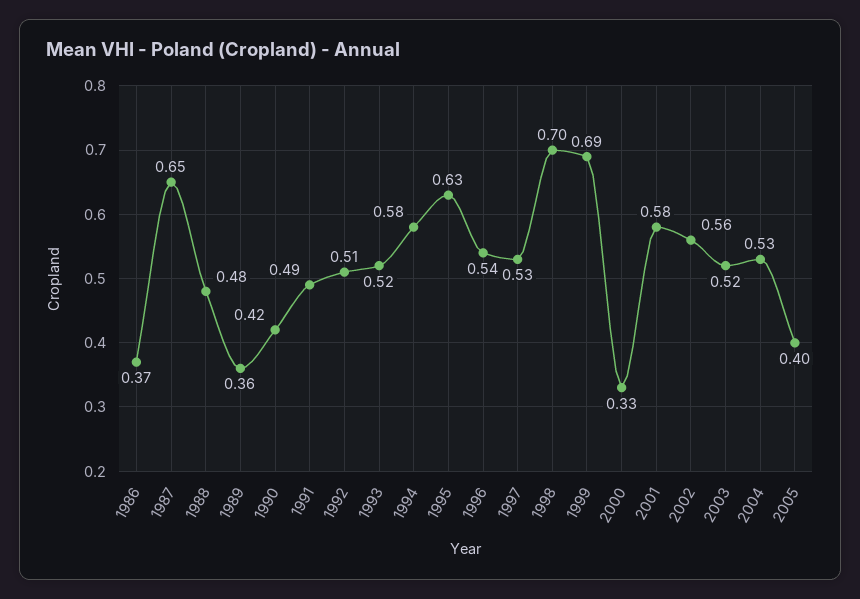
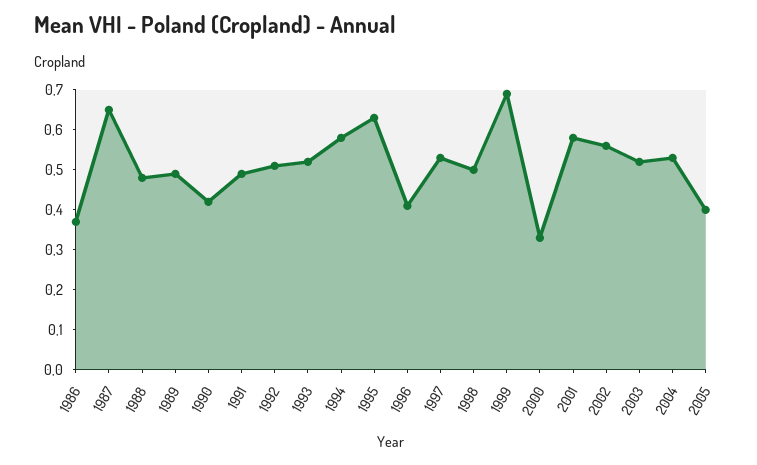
1989: 0.36 -> 0.5
1996: 0.54 -> 0.4
1998: 0.7 -> 0.5

